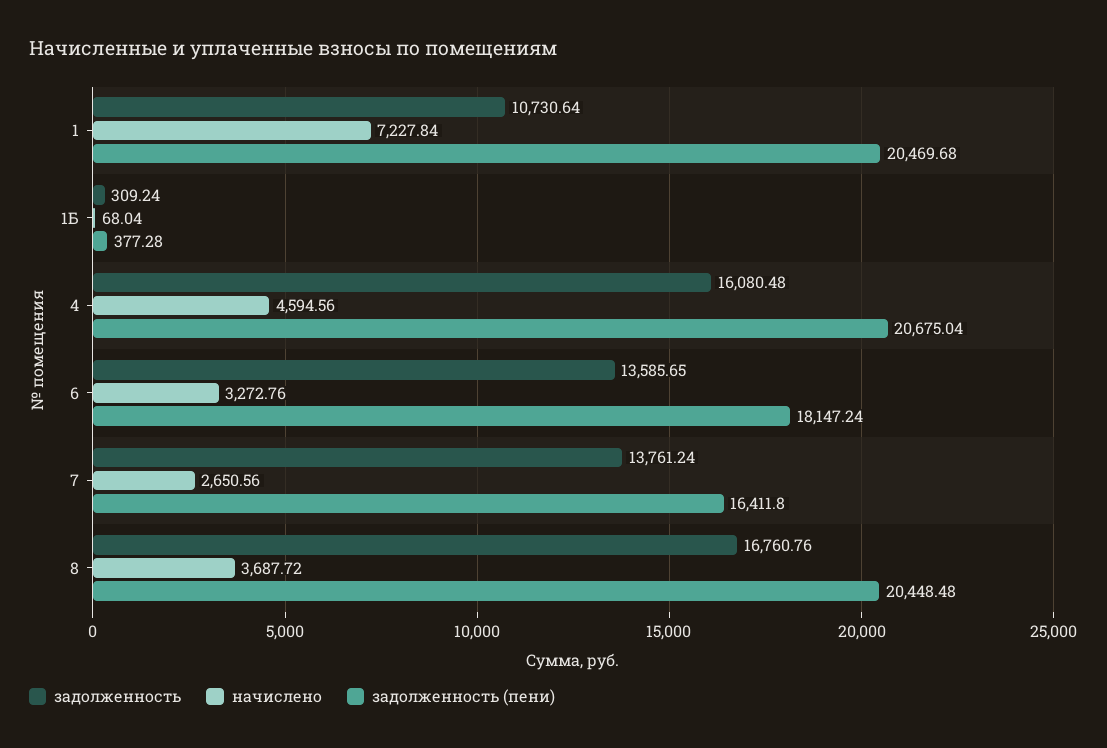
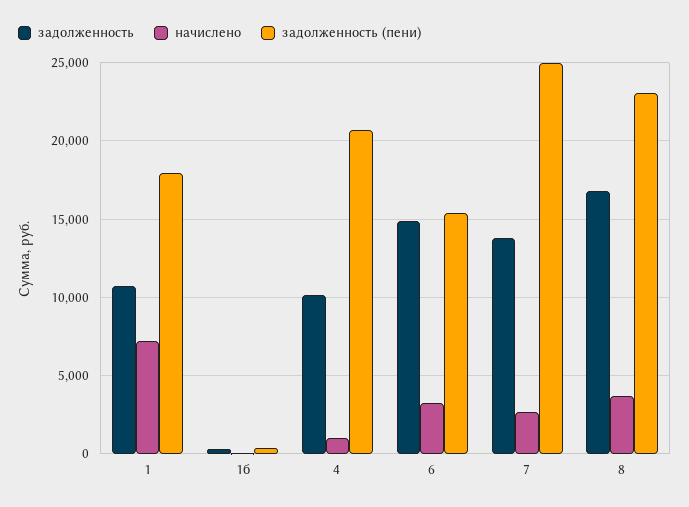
задолженность (пени), 1: 20469.68 -> 18000
задолженность, 4: 16080.48 -> 10000
начислено, 4: 4594.56 -> 1000
задолженность, 6: 13585.65 -> 15000
задолженность (пени), 6: 18147.24 -> 15500
задолженность (пени), 7: 16411.8 -> 25000
задолженность (пени), 8: 20448.48 -> 23000

